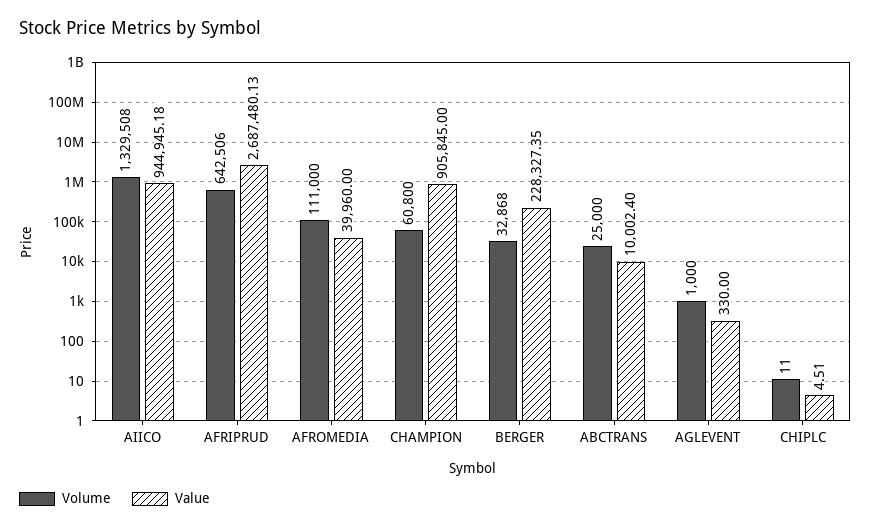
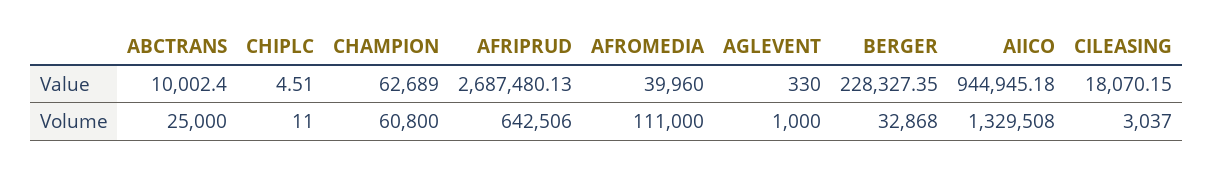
Value, CHAMPION: 905845 -> 62689
Value, CILEASING: none -> 18070.15
Volume, CILEASING: none -> 3037

